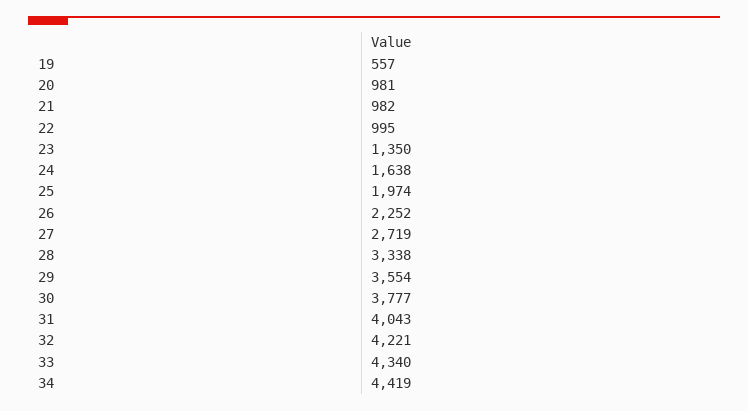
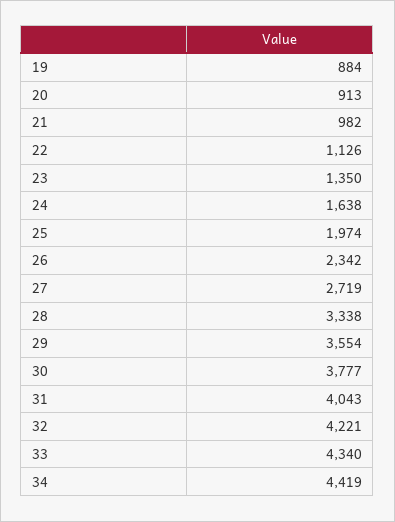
19: 557 -> 884
20: 981 -> 913
22: 995 -> 1126
26: 2252 -> 2342

